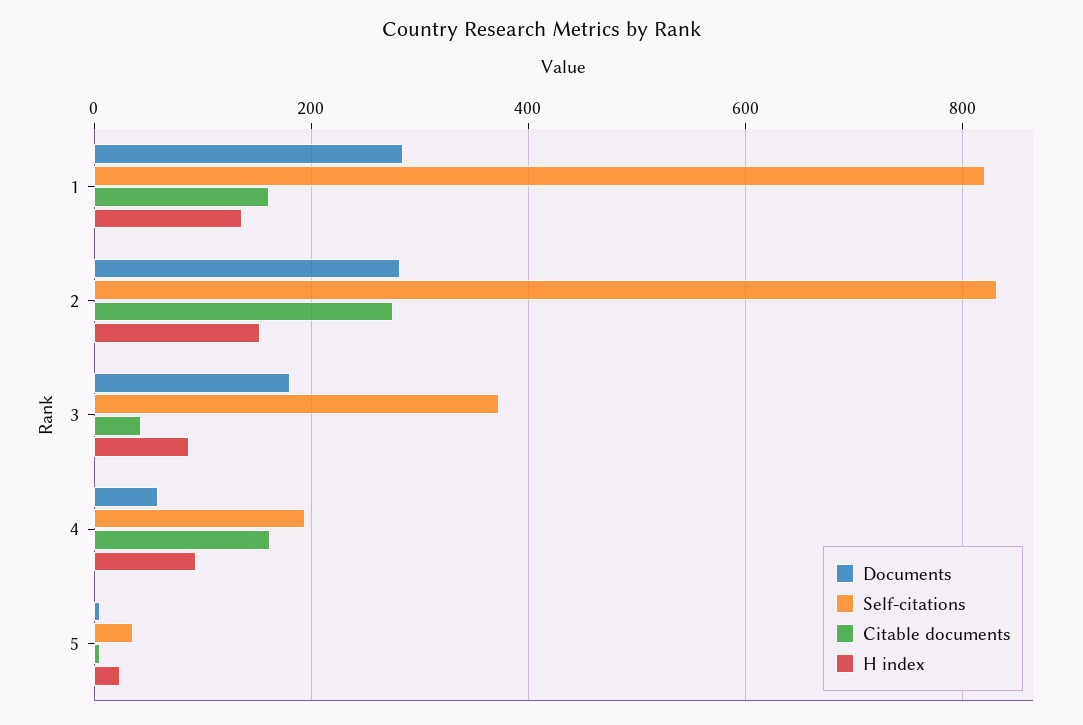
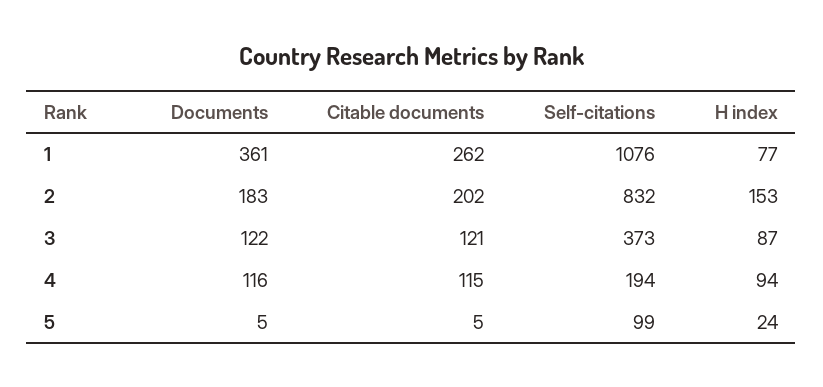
Documents, 1: 280 -> 361
Self-citations, 1: 820 -> 1076
Citable documents, 1: 160 -> 262
H index, 1: 140 -> 77
Documents, 2: 280 -> 183
Citable documents, 2: 280 -> 202
Documents, 3: 180 -> 122
Citable documents, 3: 40 -> 121
Documents, 4: 60 -> 116
Citable documents, 4: 160 -> 115
Self-citations, 5: 40 -> 99

